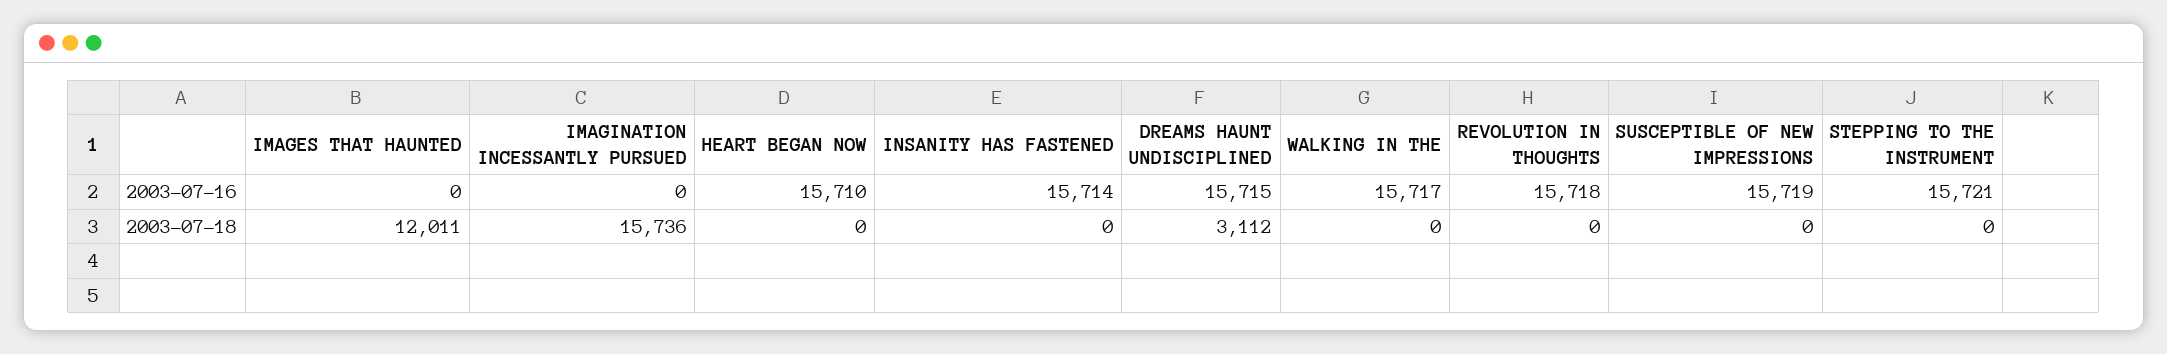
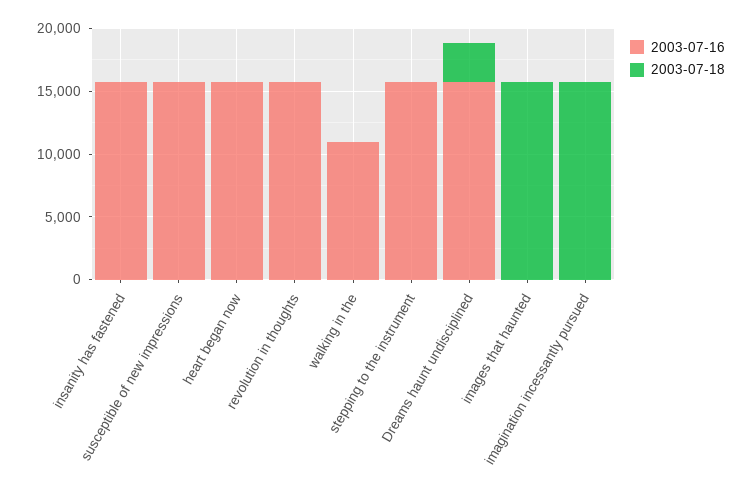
2003-07-16, WALKING IN THE: 15717 -> 11000
2003-07-18, IMAGES THAT HAUNTED: 12011 -> 16000

